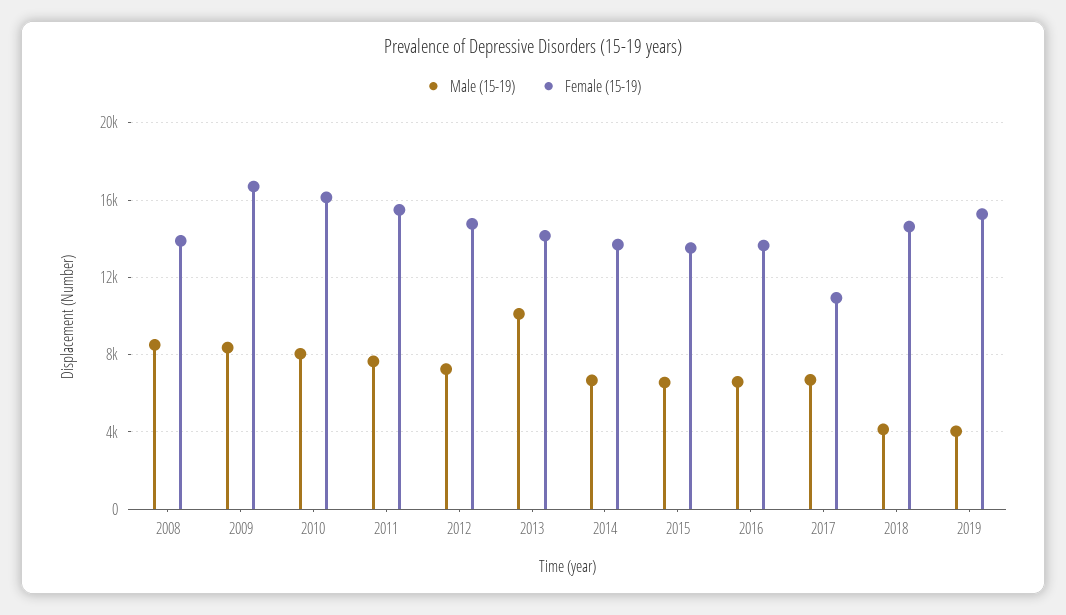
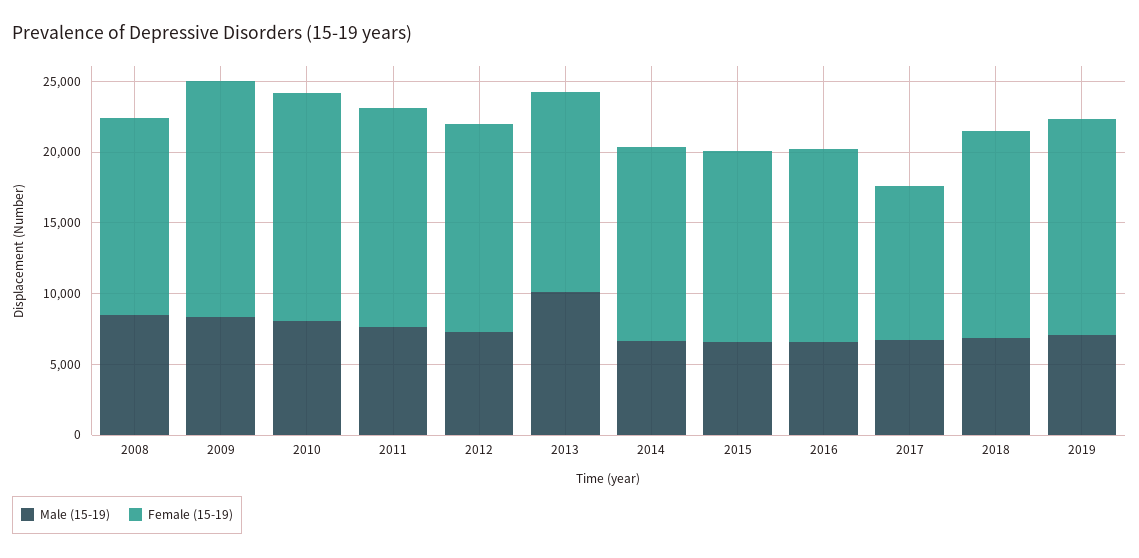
Male (15-19), 2018: 4000 -> 7000
Male (15-19), 2019: 4000 -> 7000

